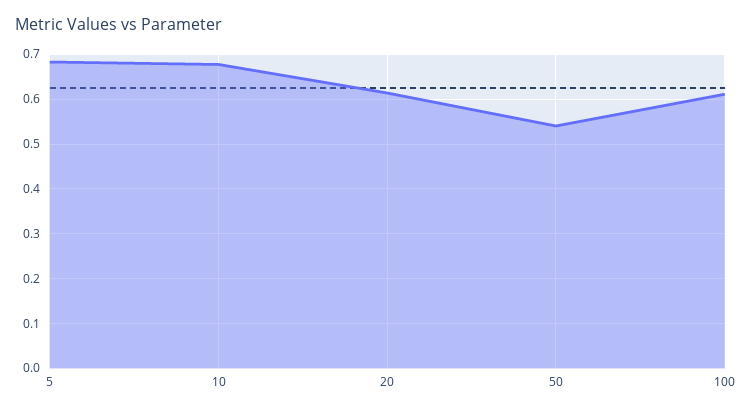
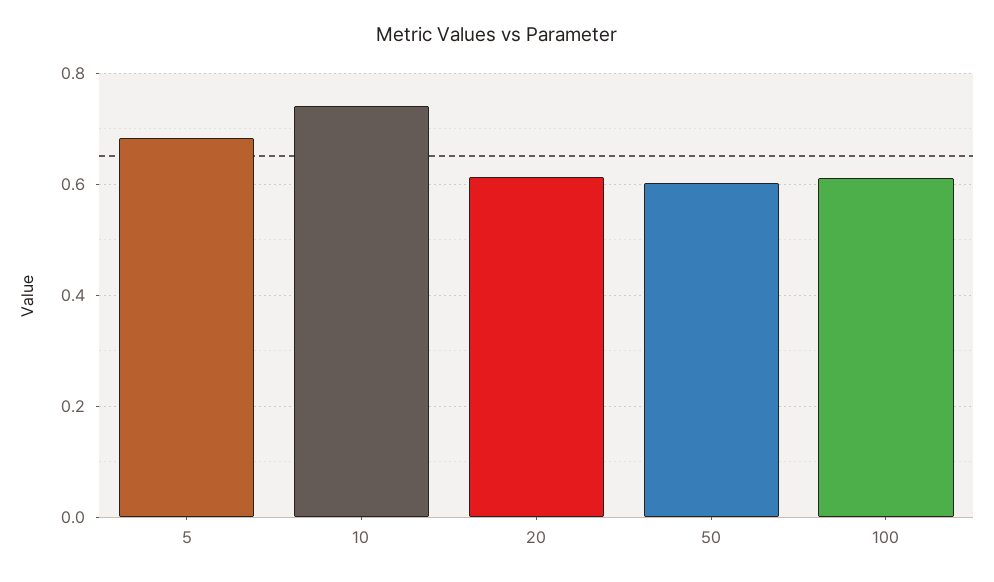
10: 0.68 -> 0.74
50: 0.54 -> 0.6

